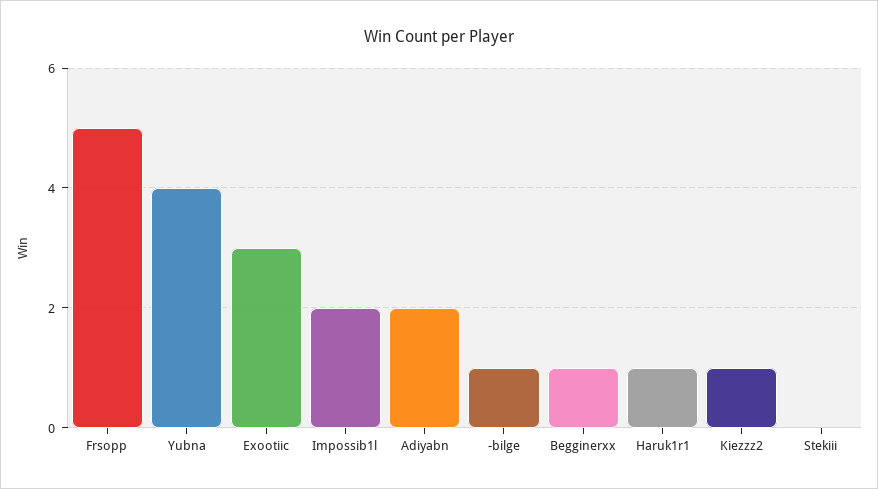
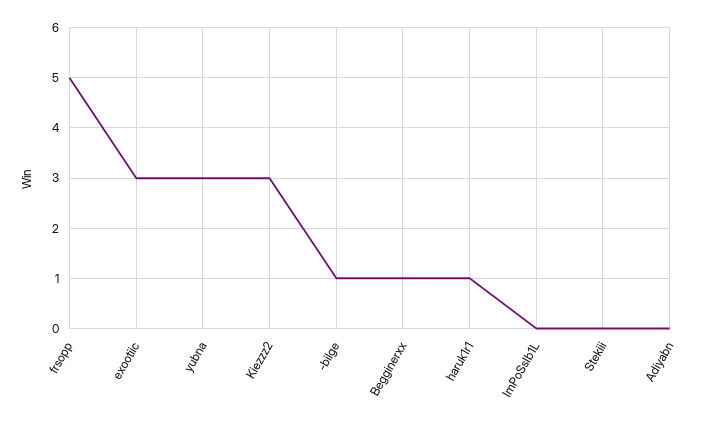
Yubna: 4 -> 3
Impossib1l: 2 -> 0
Adiyabn: 2 -> 0
Kiezzz2: 1 -> 3

